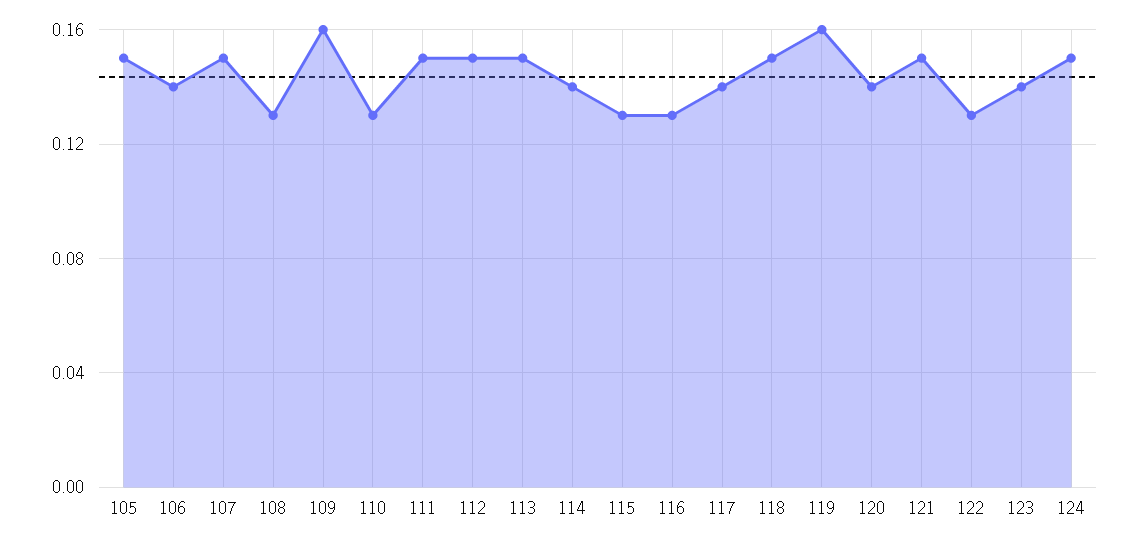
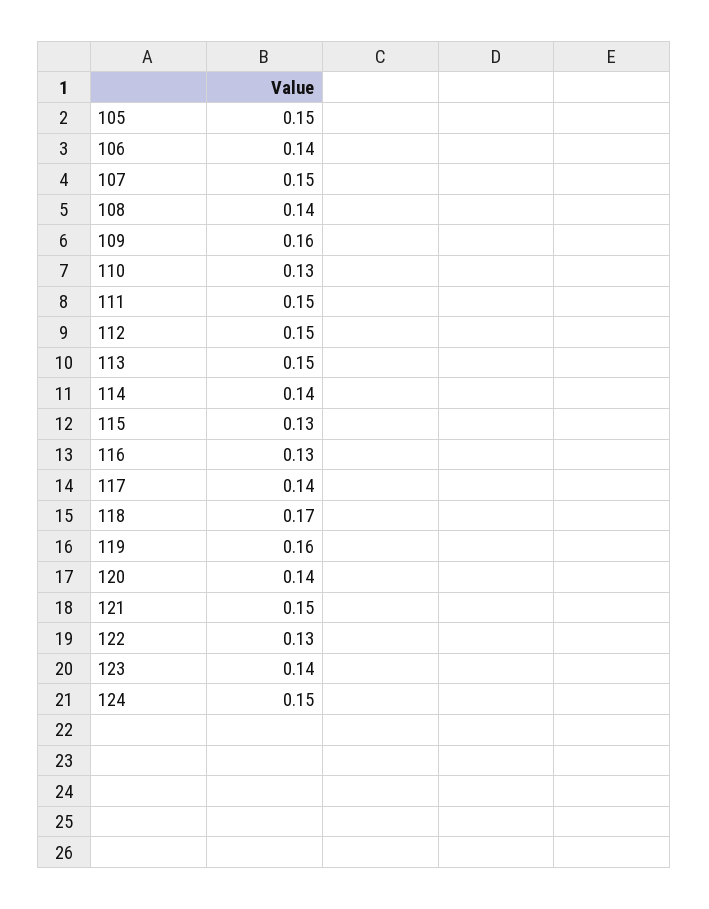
108: 0.13 -> 0.14
118: 0.15 -> 0.17

